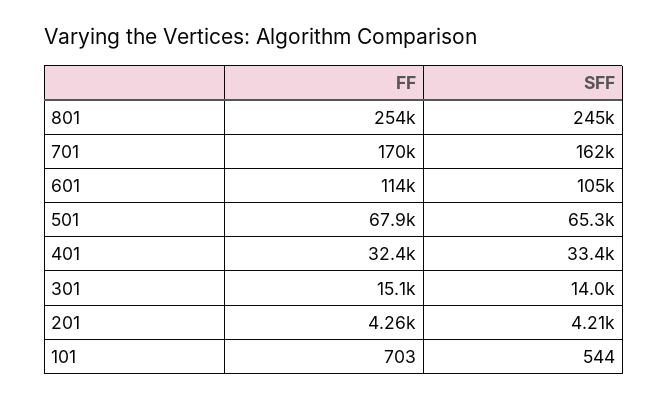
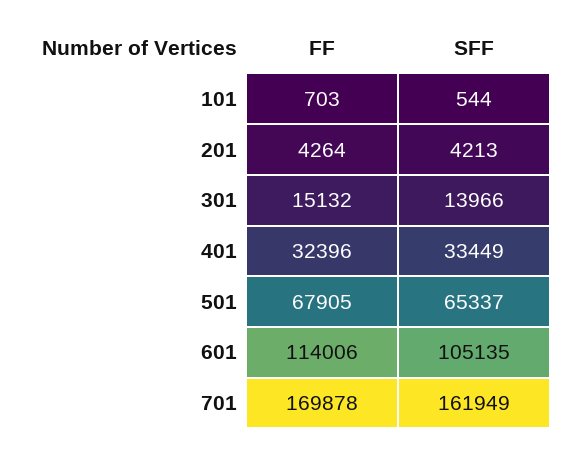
FF, 801: 254000 -> none
SFF, 801: 245000 -> none

